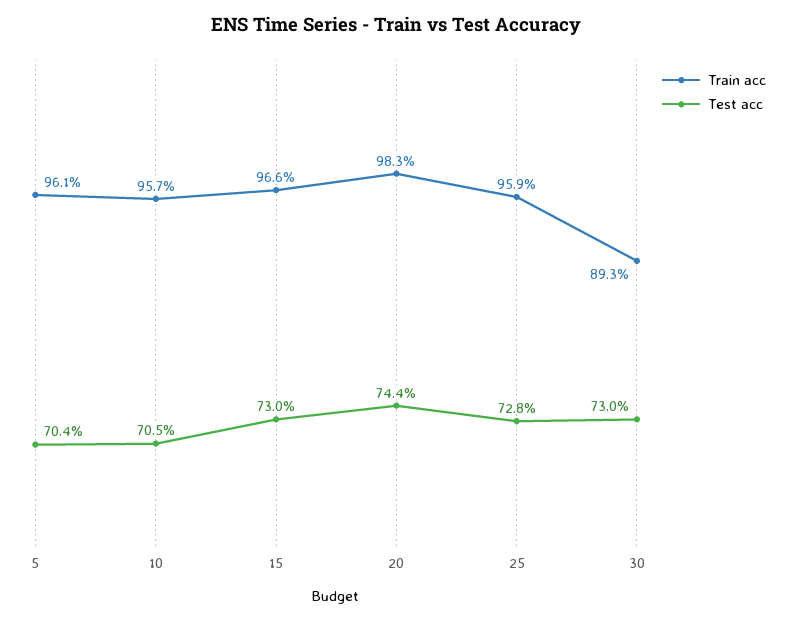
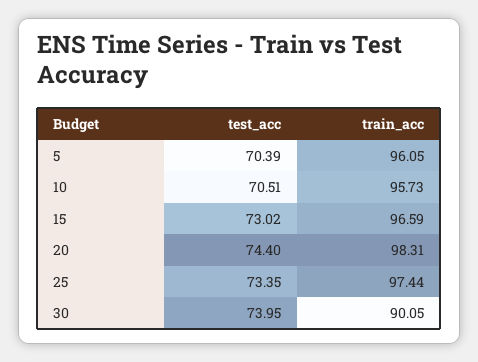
Train acc, 25: 95.9 -> 97.44
Test acc, 25: 72.8 -> 73.35
Train acc, 30: 89.3 -> 90.05
Test acc, 30: 73 -> 73.95

